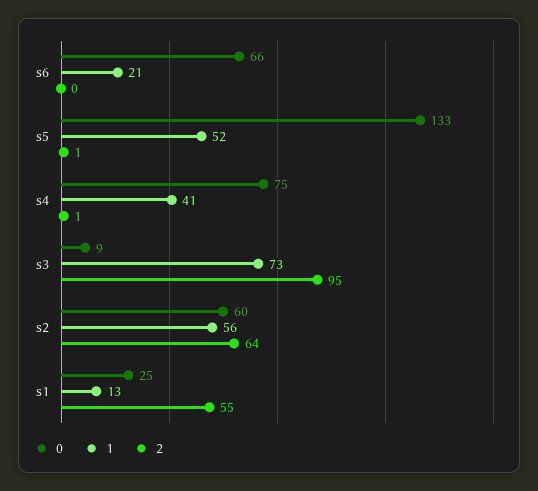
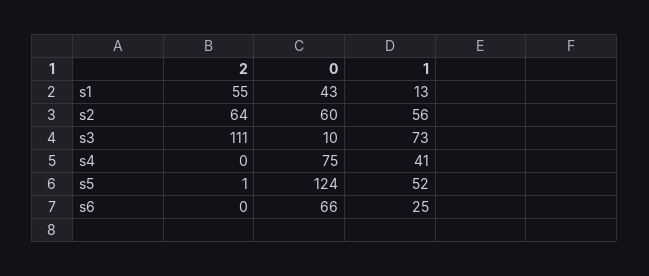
1, s6: 21 -> 25
0, s5: 133 -> 124
2, s4: 1 -> 0
0, s3: 9 -> 10
2, s3: 95 -> 111
0, s1: 25 -> 43

